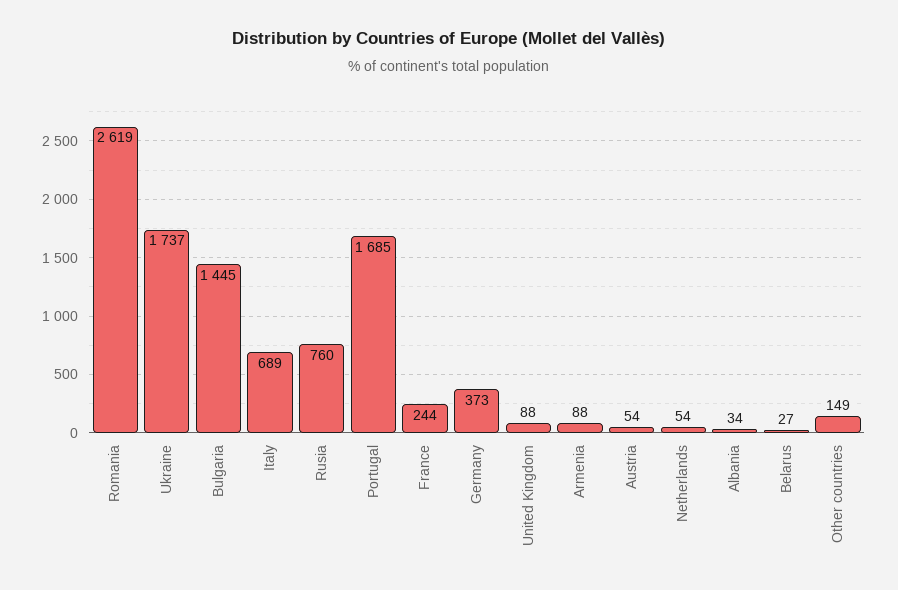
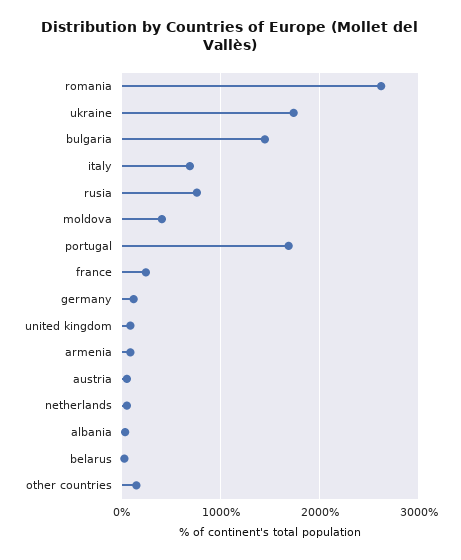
Germany: 373 -> 100
moldova: none -> 400

